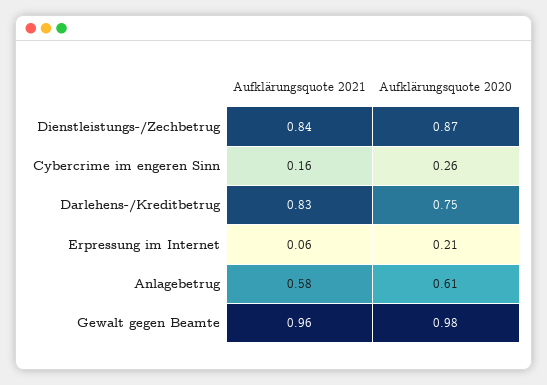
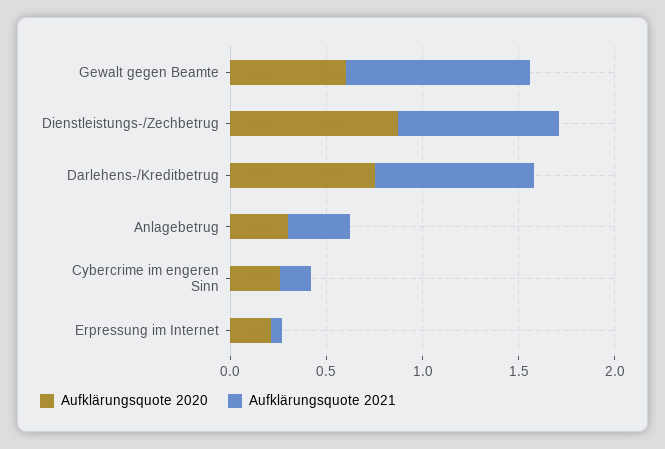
Aufklärungsquote 2021, Anlagebetrug: 0.58 -> 0.3
Aufklärungsquote 2020, Anlagebetrug: 0.61 -> 0.3
Aufklärungsquote 2020, Gewalt gegen Beamte: 0.98 -> 0.6

